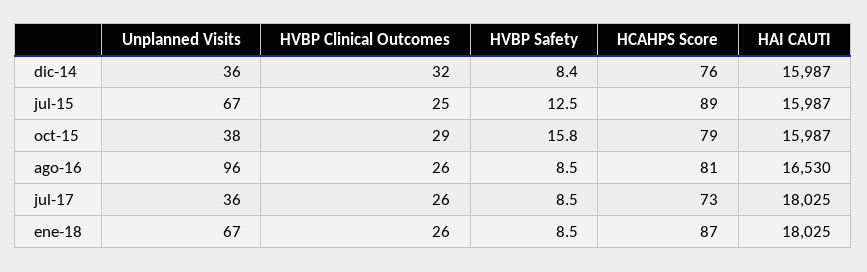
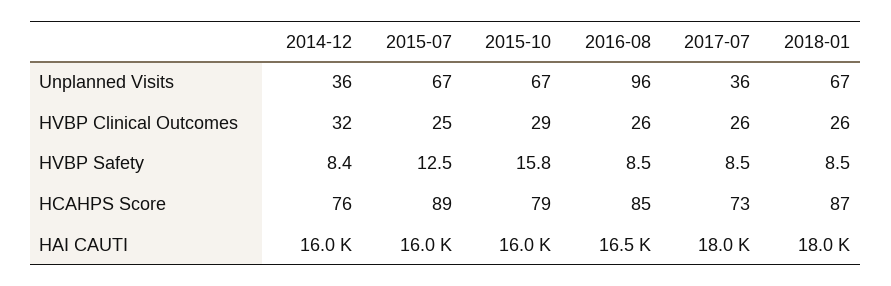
Unplanned Visits, oct-15: 38 -> 67
HCAHPS Score, ago-16: 81 -> 85

